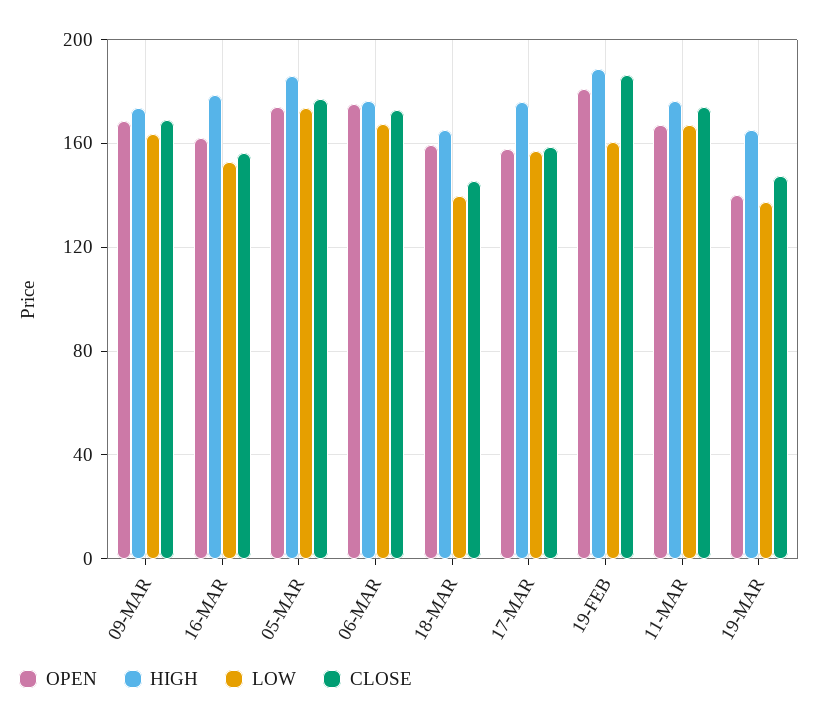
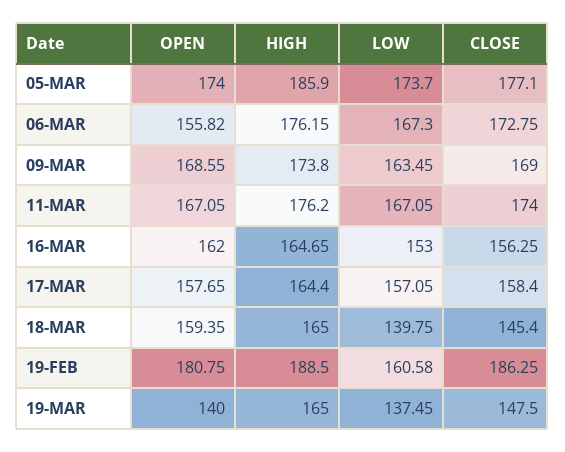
HIGH, 16-MAR: 180 -> 164.65
OPEN, 06-MAR: 175 -> 155.82
HIGH, 17-MAR: 175 -> 164.4

